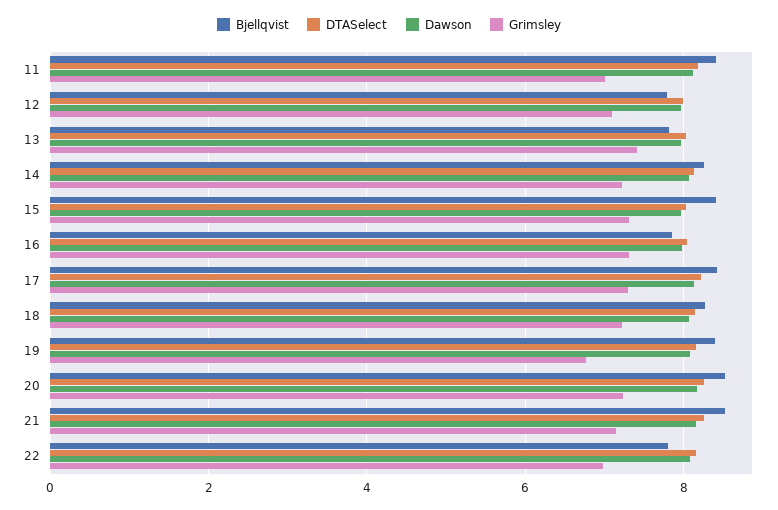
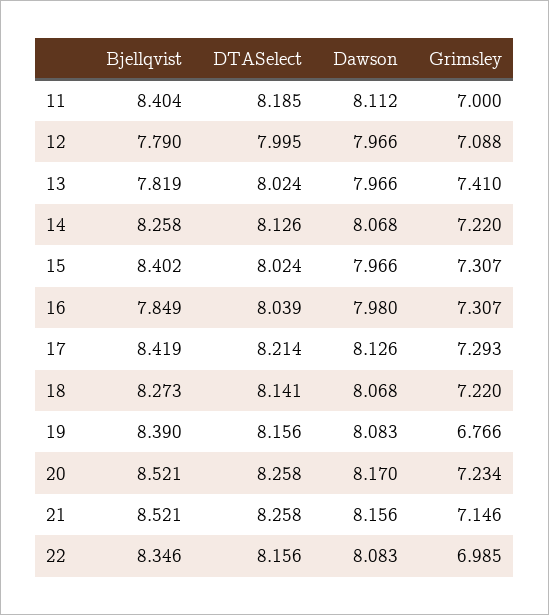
Bjellqvist, 22: 7.8 -> 8.346

